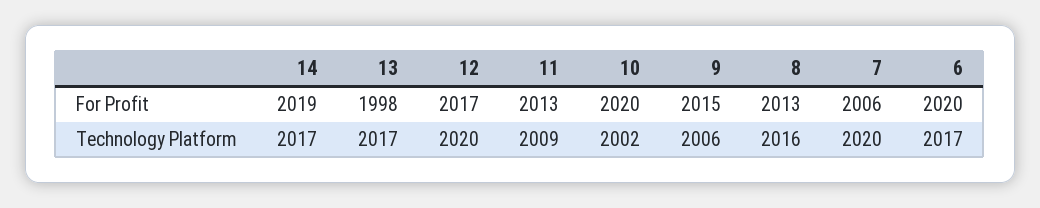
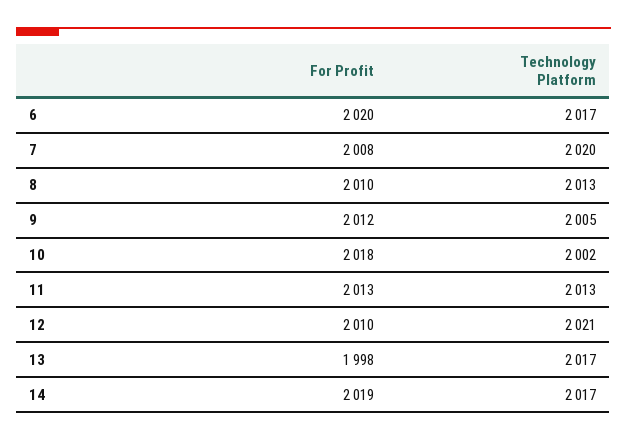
12, For Profit: 2017 -> 2010
10, For Profit: 2020 -> 2018
9, For Profit: 2015 -> 2012
8, For Profit: 2013 -> 2010
7, For Profit: 2006 -> 2008
12, Technology Platform: 2020 -> 2021
11, Technology Platform: 2009 -> 2013
9, Technology Platform: 2006 -> 2005
8, Technology Platform: 2016 -> 2013

